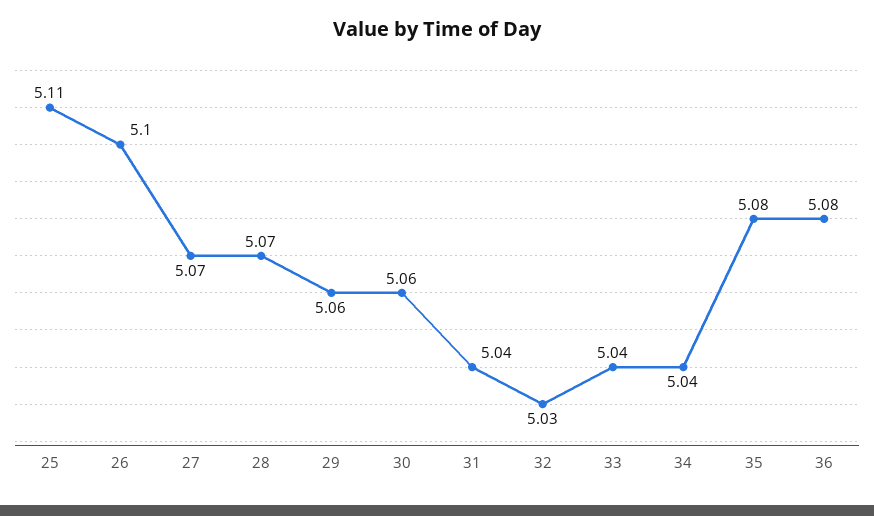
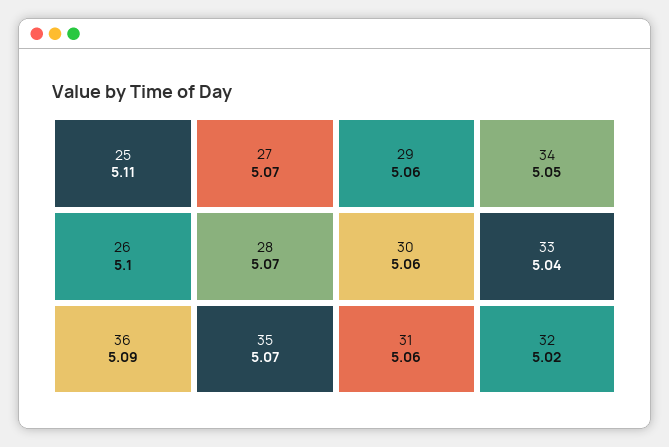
31: 5.04 -> 5.06
32: 5.03 -> 5.02
34: 5.04 -> 5.05
35: 5.08 -> 5.07
36: 5.08 -> 5.09

